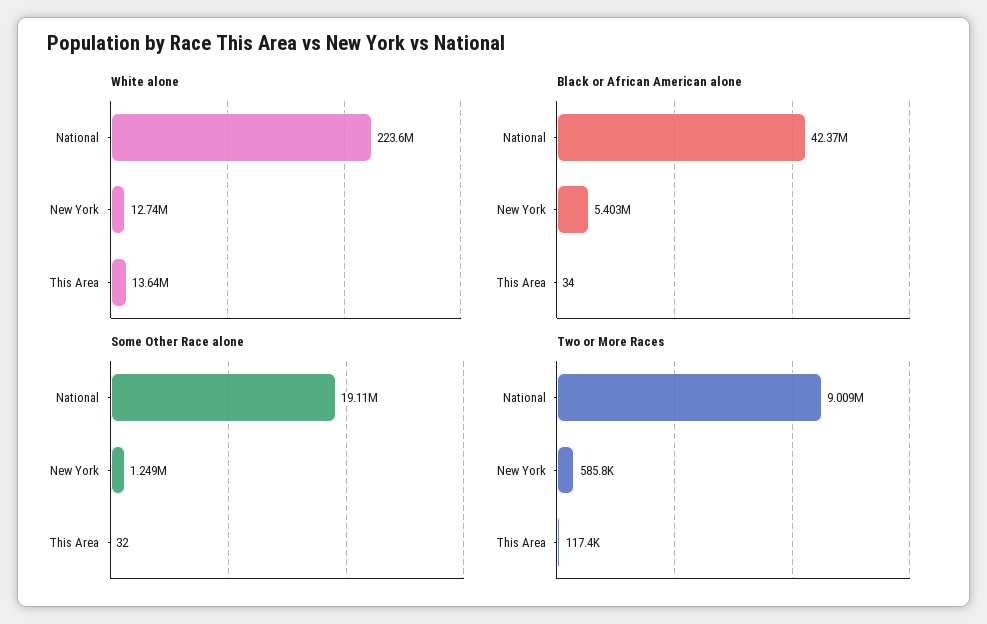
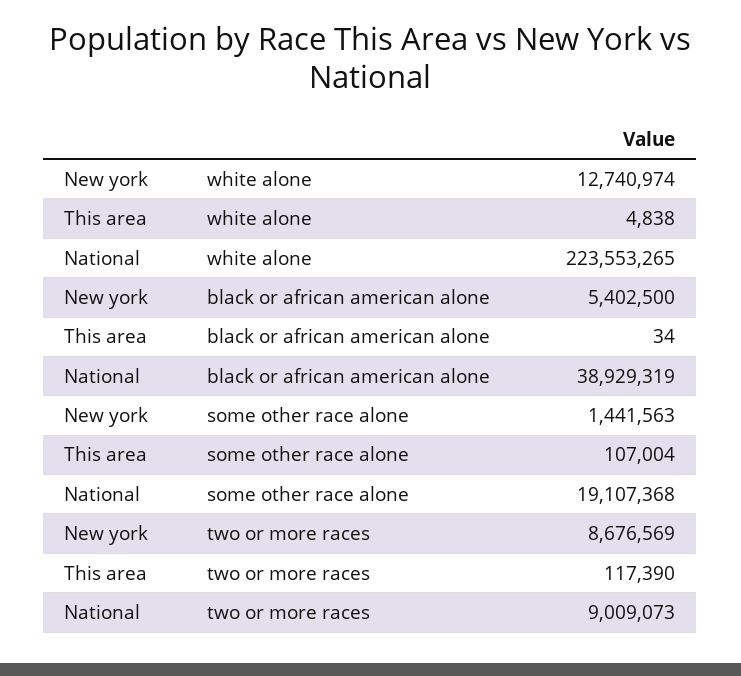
White alone, This Area: 13640000 -> 4838
Black or African American alone, National: 42370000 -> 38929319
Some Other Race alone, New York: 1249000 -> 1441563
Some Other Race alone, This Area: 32 -> 107004
Two or More Races, New York: 585800 -> 8676569

